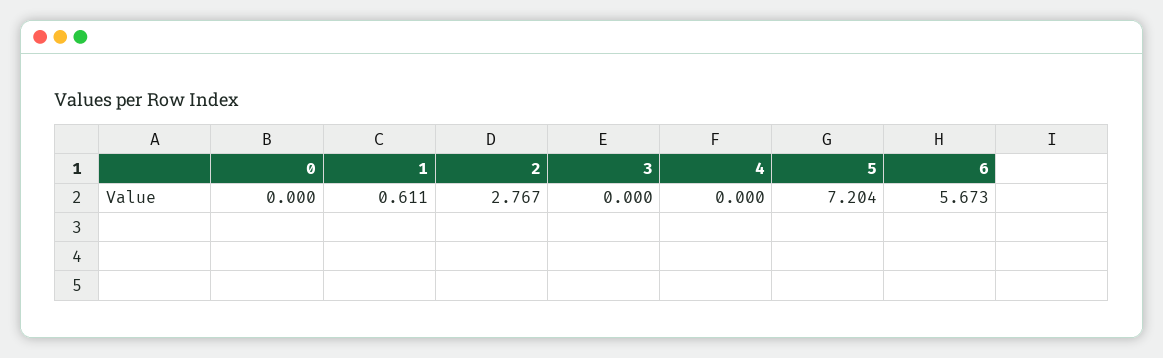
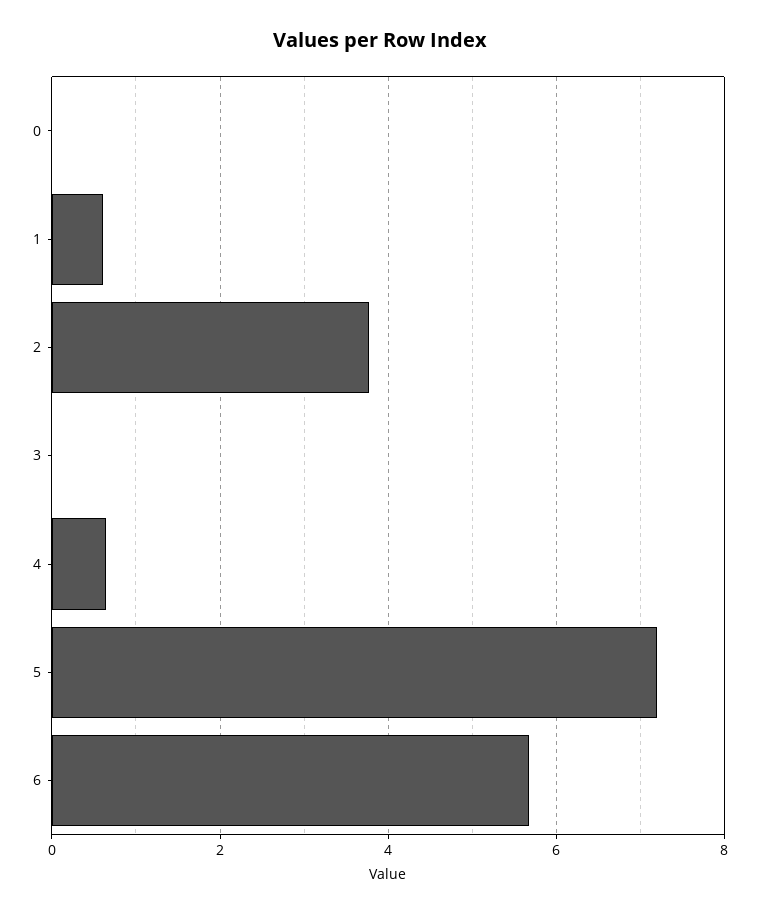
2: 2.767 -> 3.8
4: 0 -> 0.6

